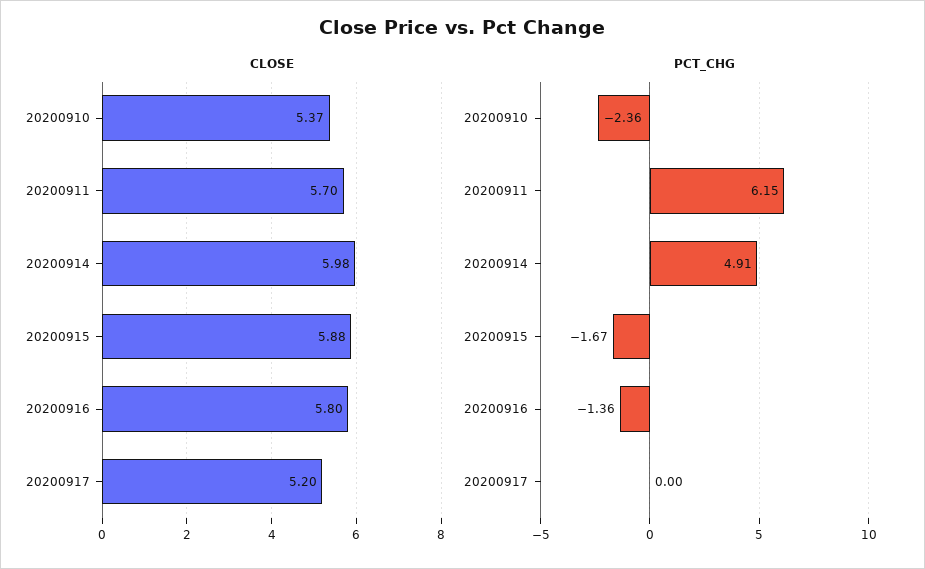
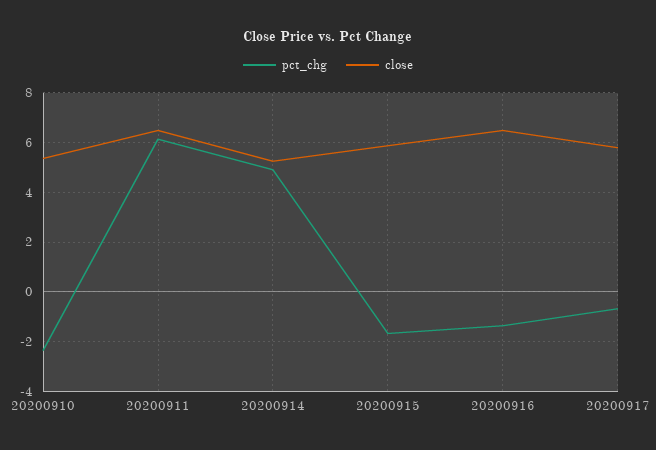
CLOSE, 20200911: 5.7 -> 6.5
CLOSE, 20200914: 5.98 -> 5.25
CLOSE, 20200916: 5.8 -> 6.5
CLOSE, 20200917: 5.2 -> 5.75
PCT_CHG, 20200917: 0 -> -0.75

